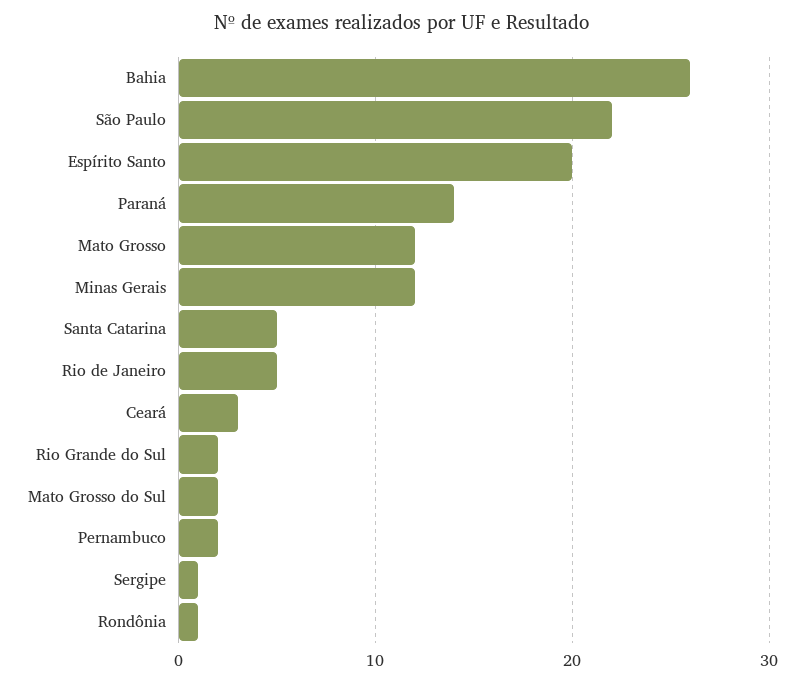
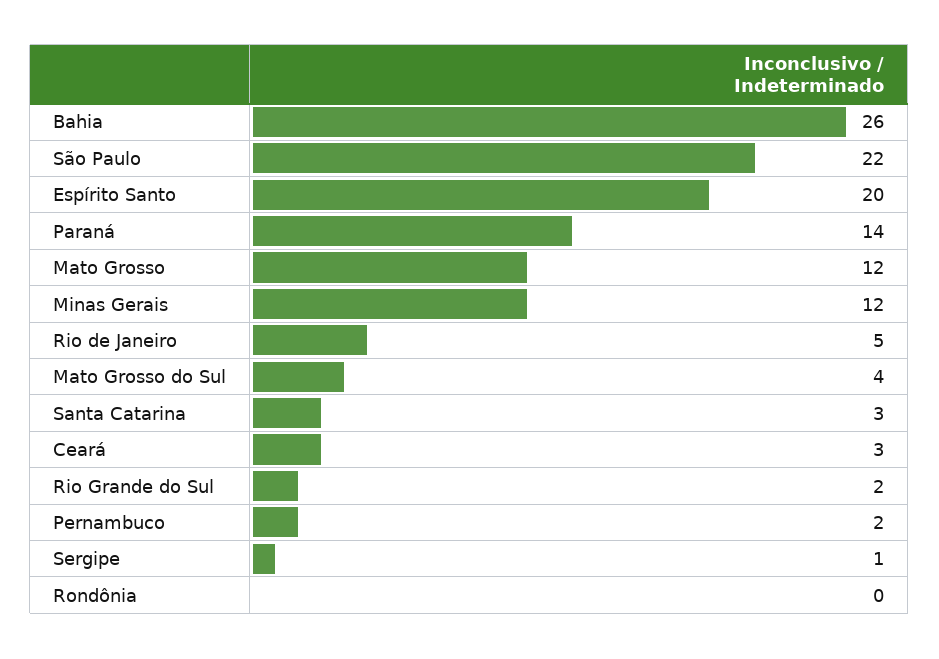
Santa Catarina: 5 -> 3
Mato Grosso do Sul: 2 -> 4
Rondônia: 1 -> 0

